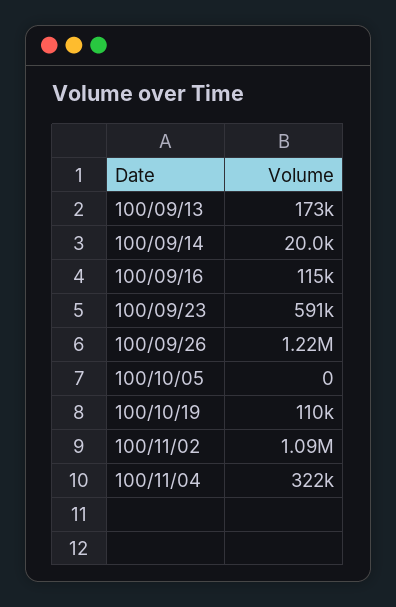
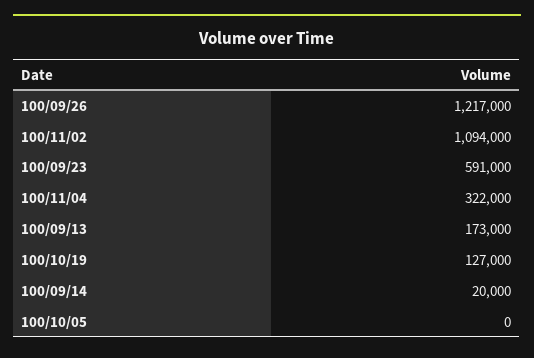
100/09/16: 115000 -> none
100/10/19: 110000 -> 127000

